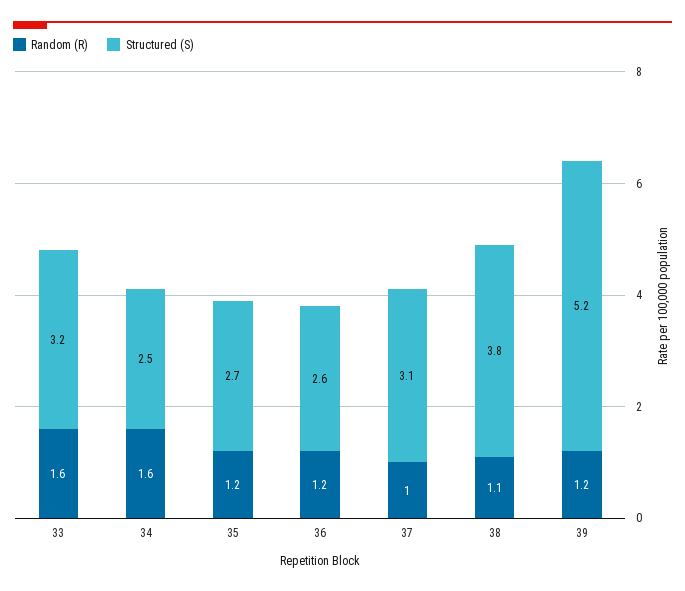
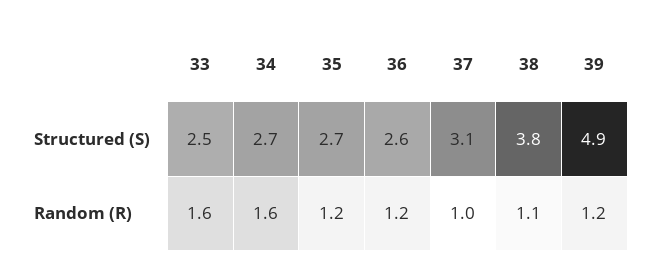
Structured (S), 33: 3.2 -> 2.5
Structured (S), 34: 2.5 -> 2.7
Structured (S), 39: 5.2 -> 4.9

